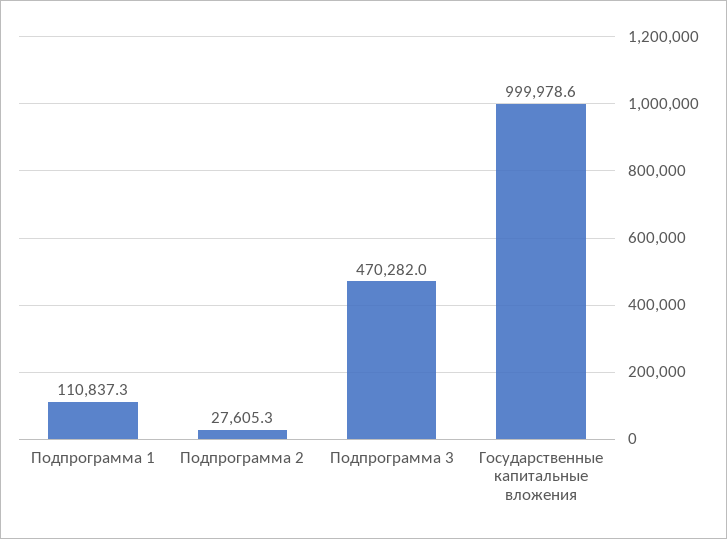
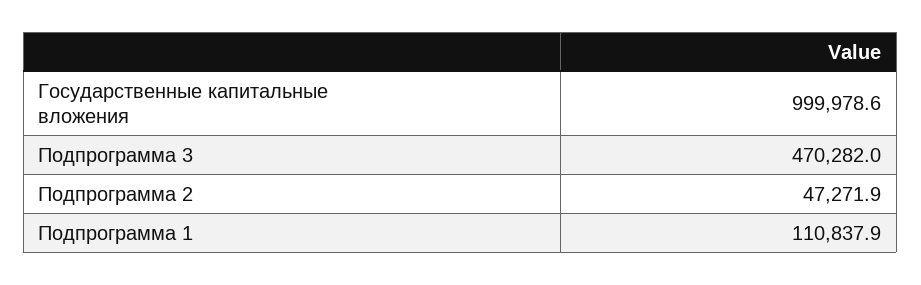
Подпрограмма 1: 110837.3 -> 110837.9
Подпрограмма 2: 27605.3 -> 47271.9

